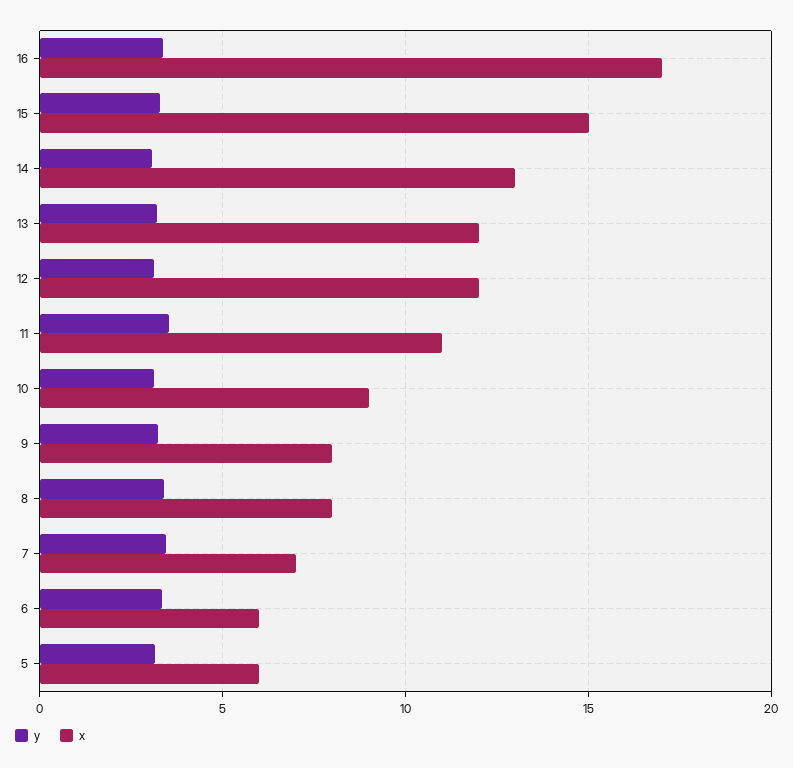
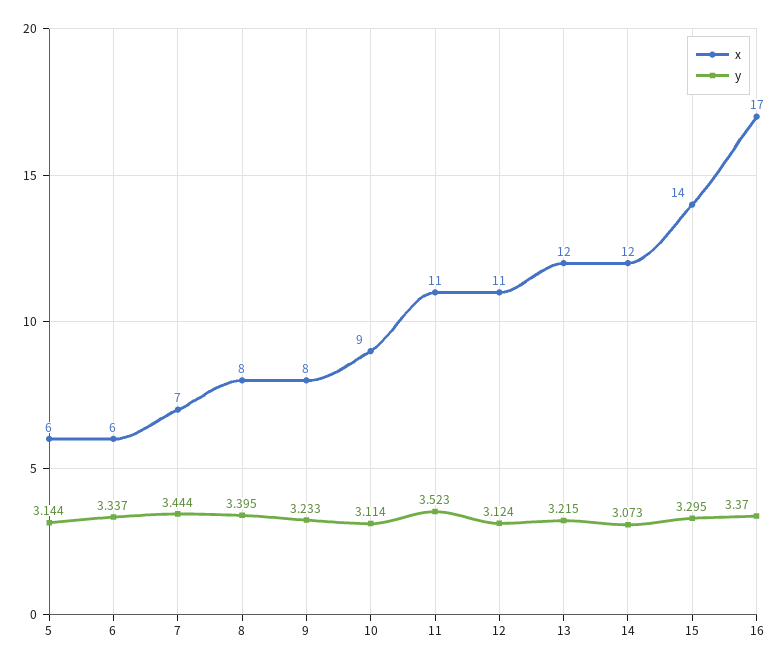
x, 15: 15 -> 14
x, 14: 13 -> 12
x, 12: 12 -> 11

